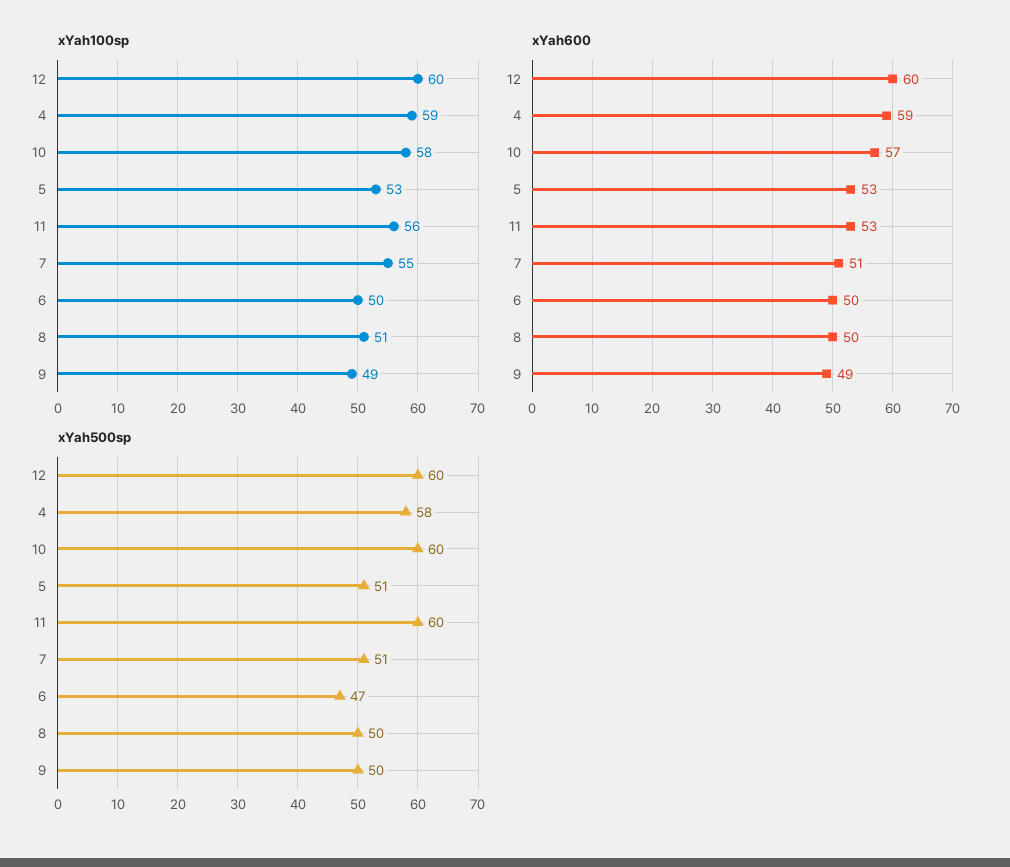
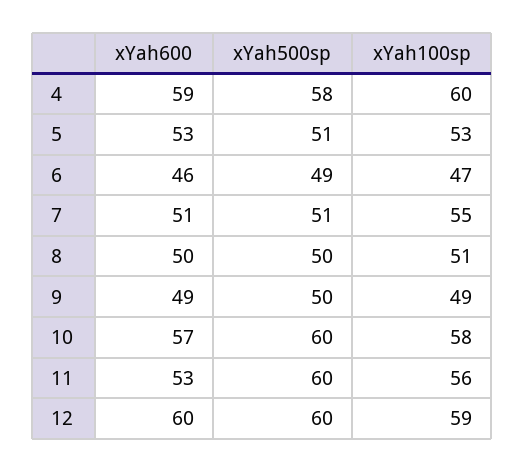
xYah100sp, 12: 60 -> 59
xYah100sp, 4: 59 -> 60
xYah100sp, 6: 50 -> 47
xYah600, 6: 50 -> 46
xYah500sp, 6: 47 -> 49

